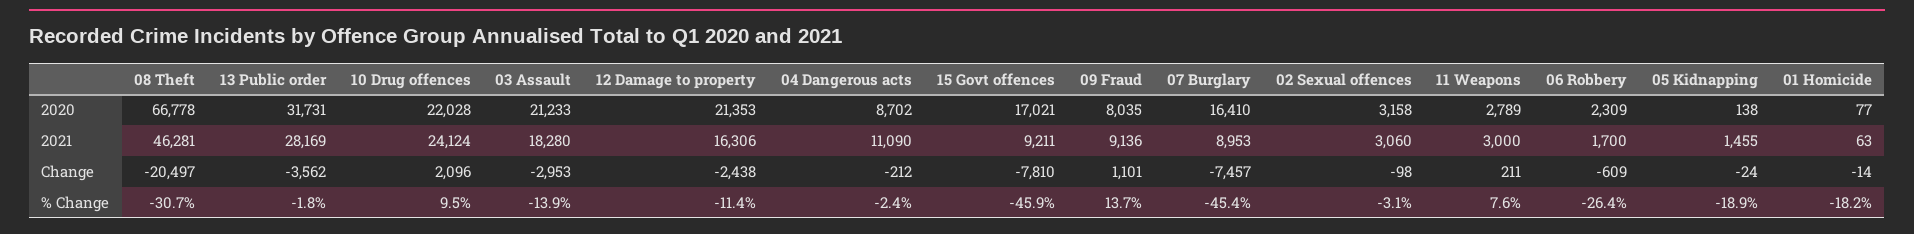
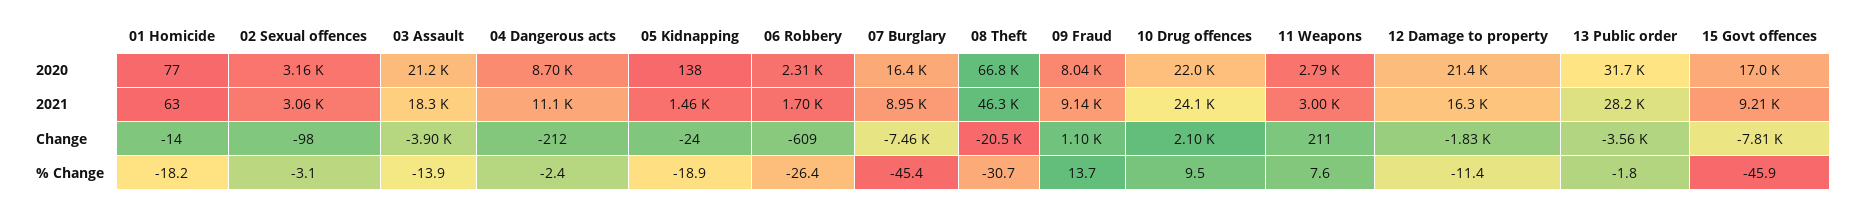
03 Assault, Change: -2953 -> -3900
12 Damage to property, Change: -2438 -> -1830

